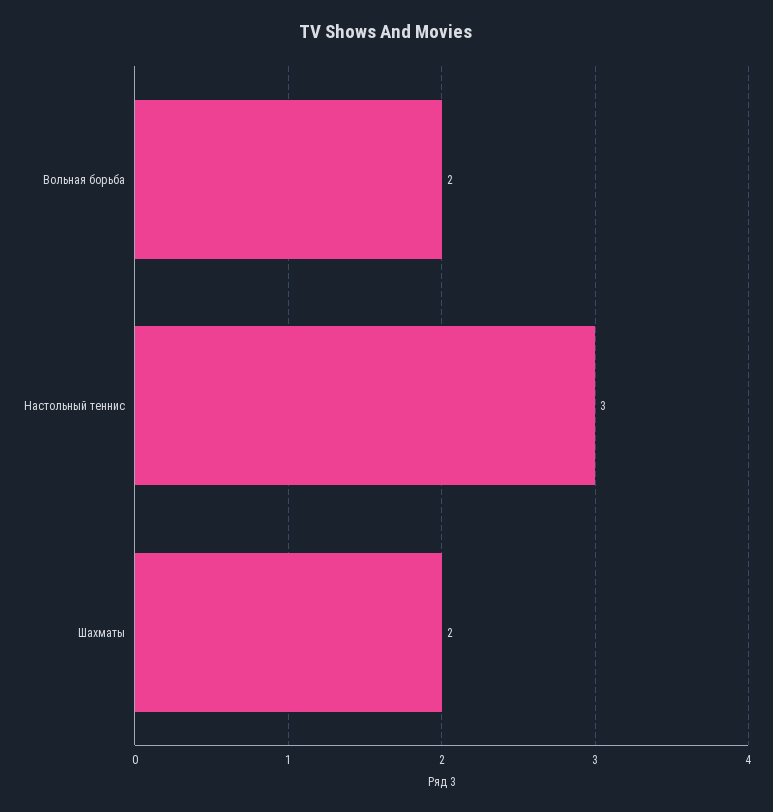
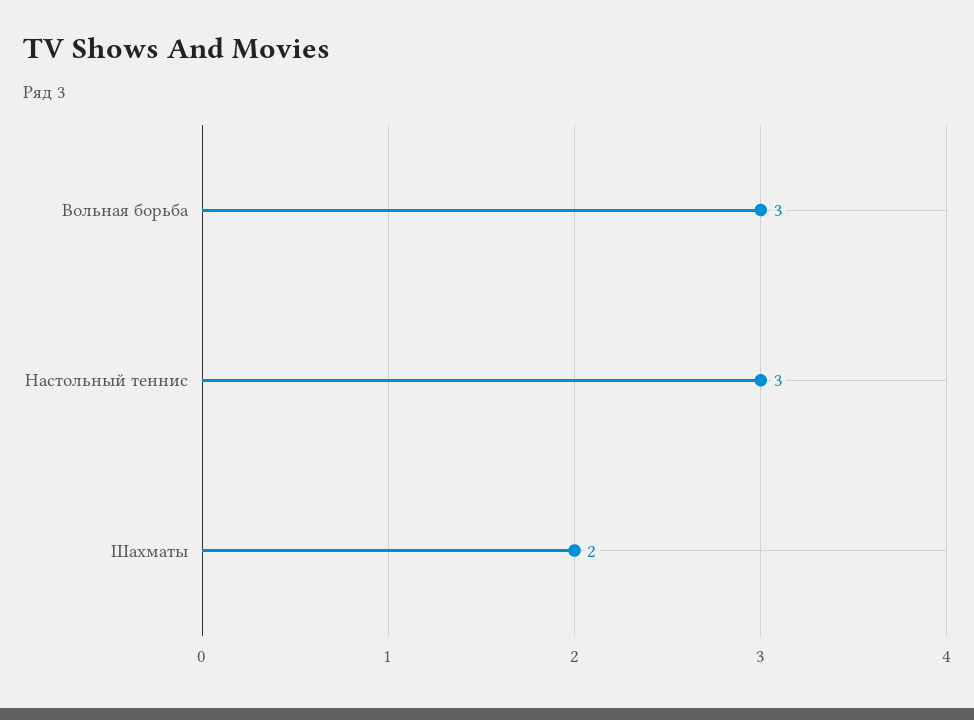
Вольная борьба: 2 -> 3

